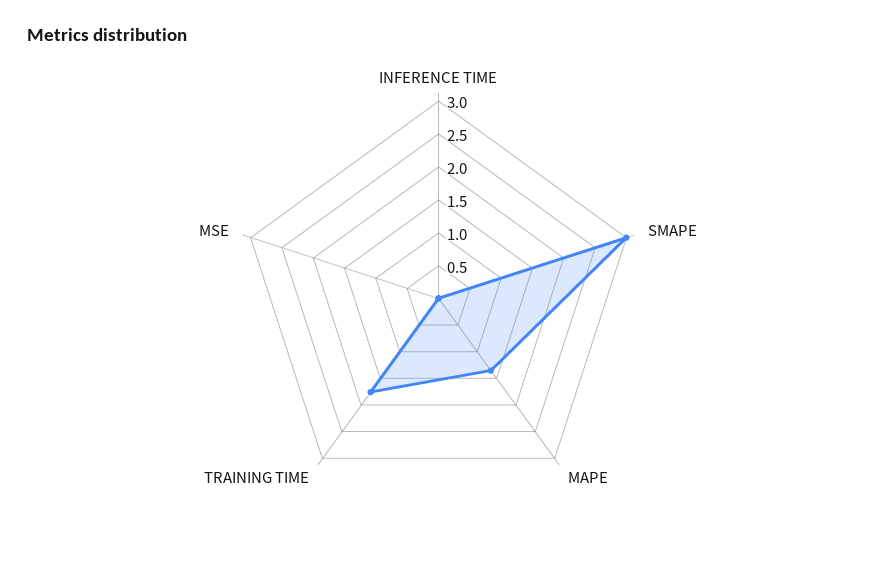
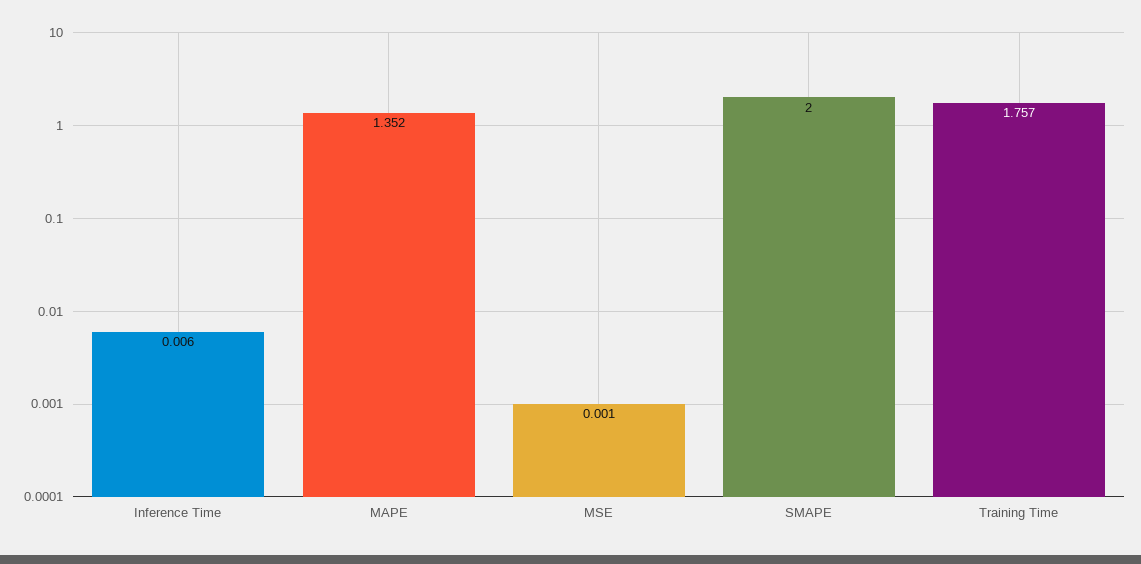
SMAPE: 3 -> 2

